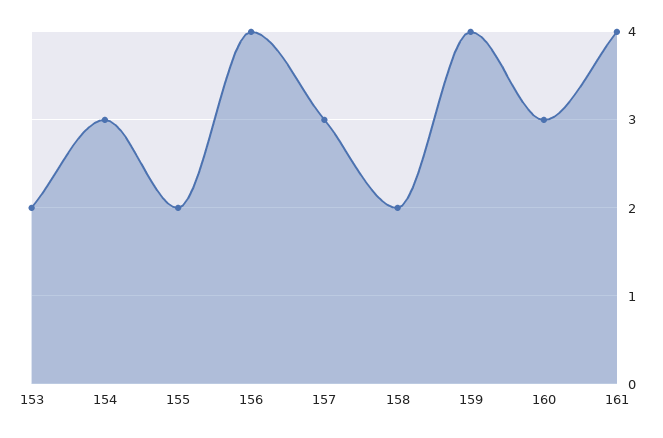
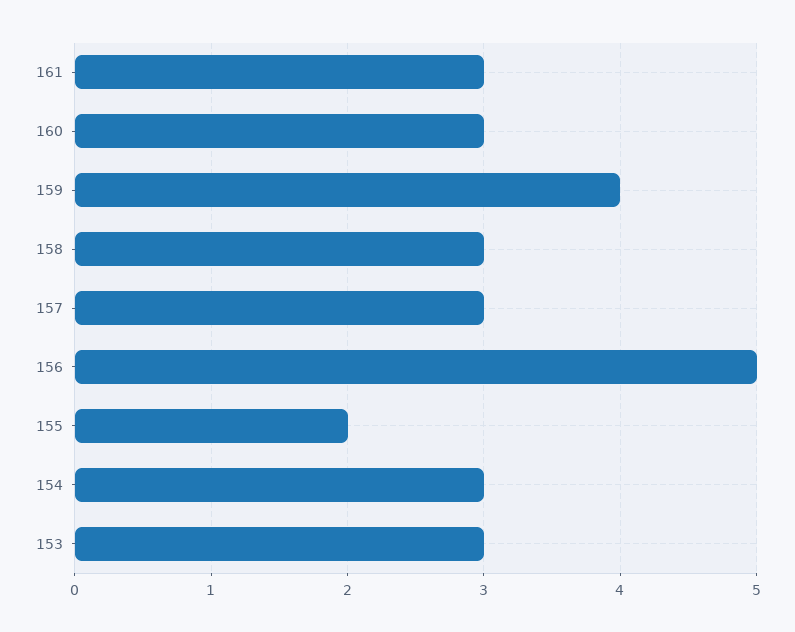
153: 2 -> 3
156: 4 -> 5
158: 2 -> 3
161: 4 -> 3

